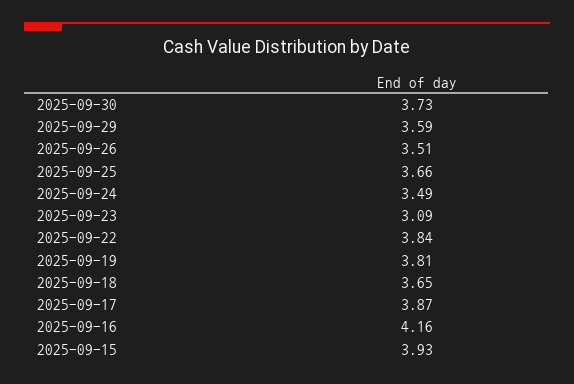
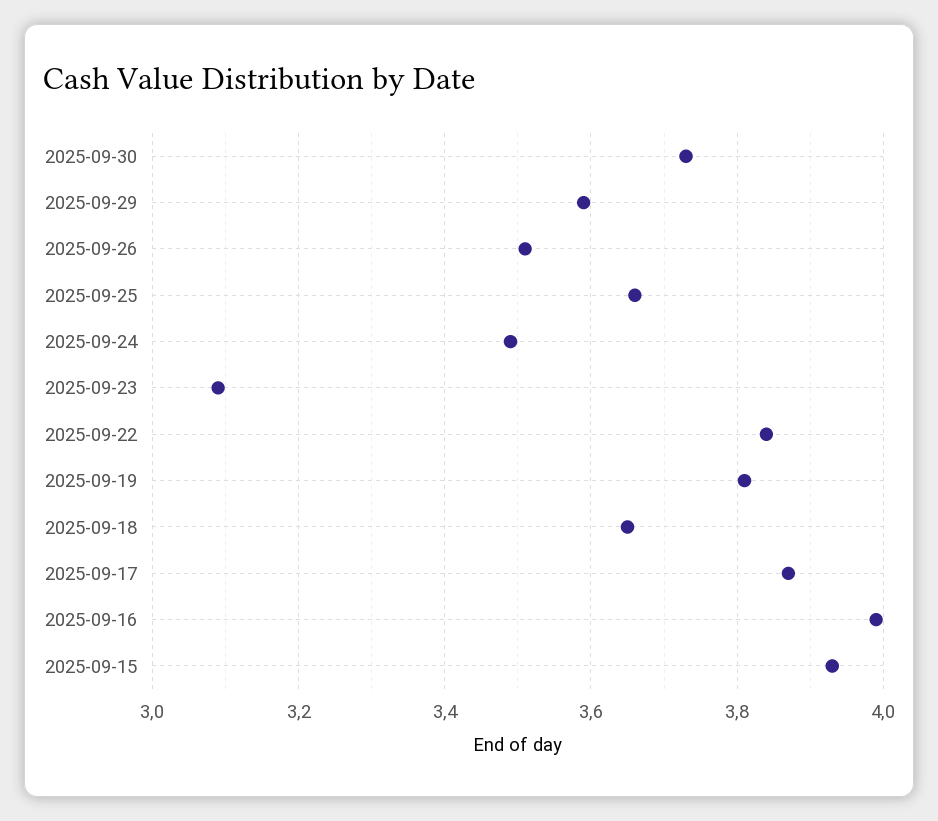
2025-09-16: 4.16 -> 4

